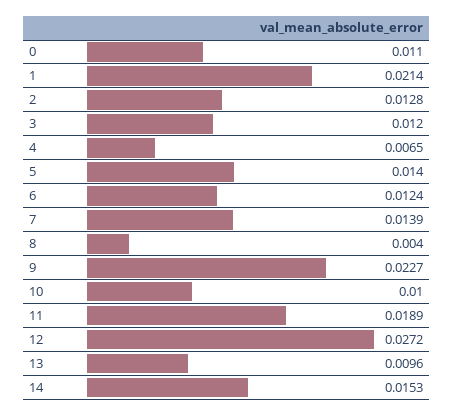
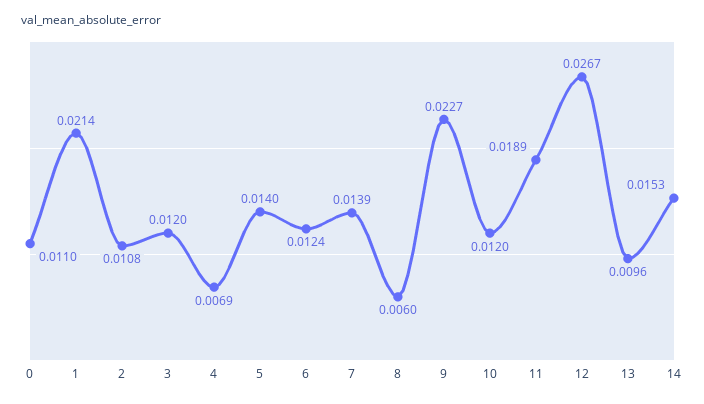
2: 0.0128 -> 0.0108
4: 0.0065 -> 0.0069
8: 0.004 -> 0.006
10: 0.01 -> 0.012
12: 0.0272 -> 0.0267

